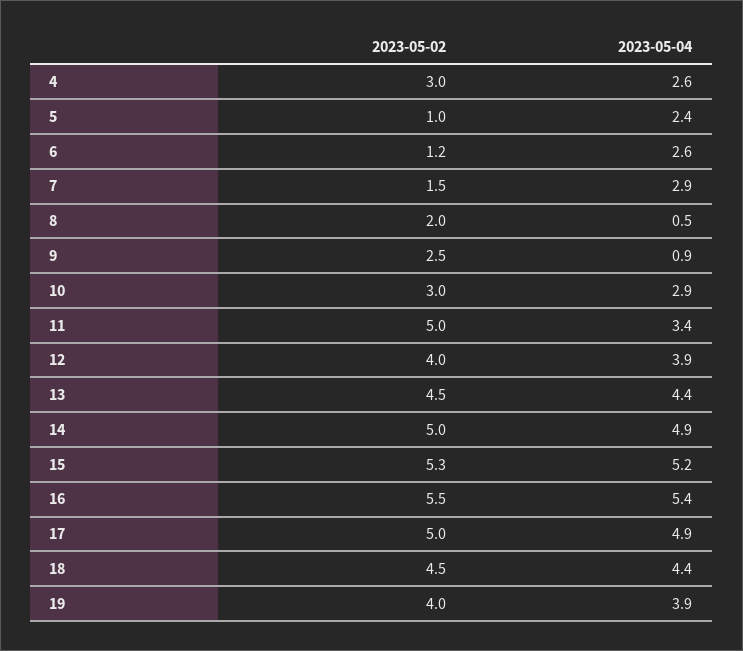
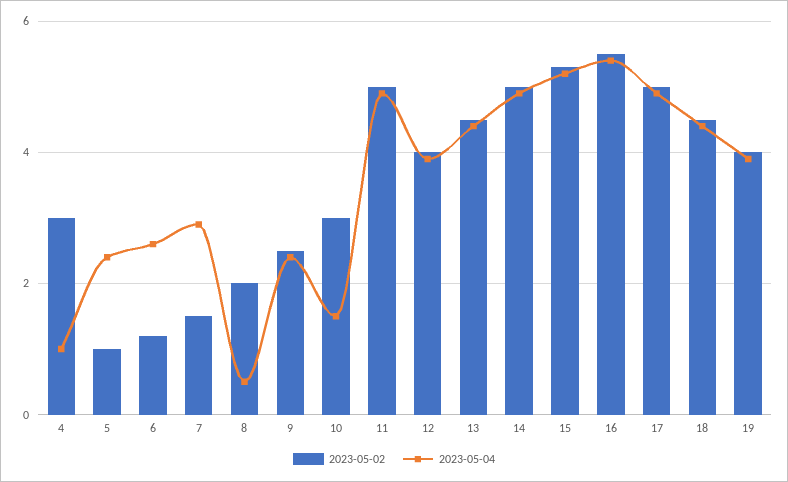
2023-05-04, 4: 2.6 -> 1
2023-05-04, 9: 0.9 -> 2.5
2023-05-04, 10: 2.9 -> 1.5
2023-05-04, 11: 3.4 -> 5

